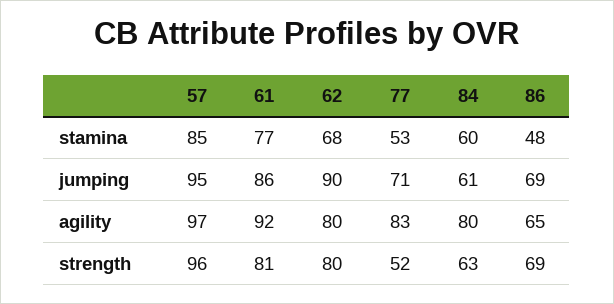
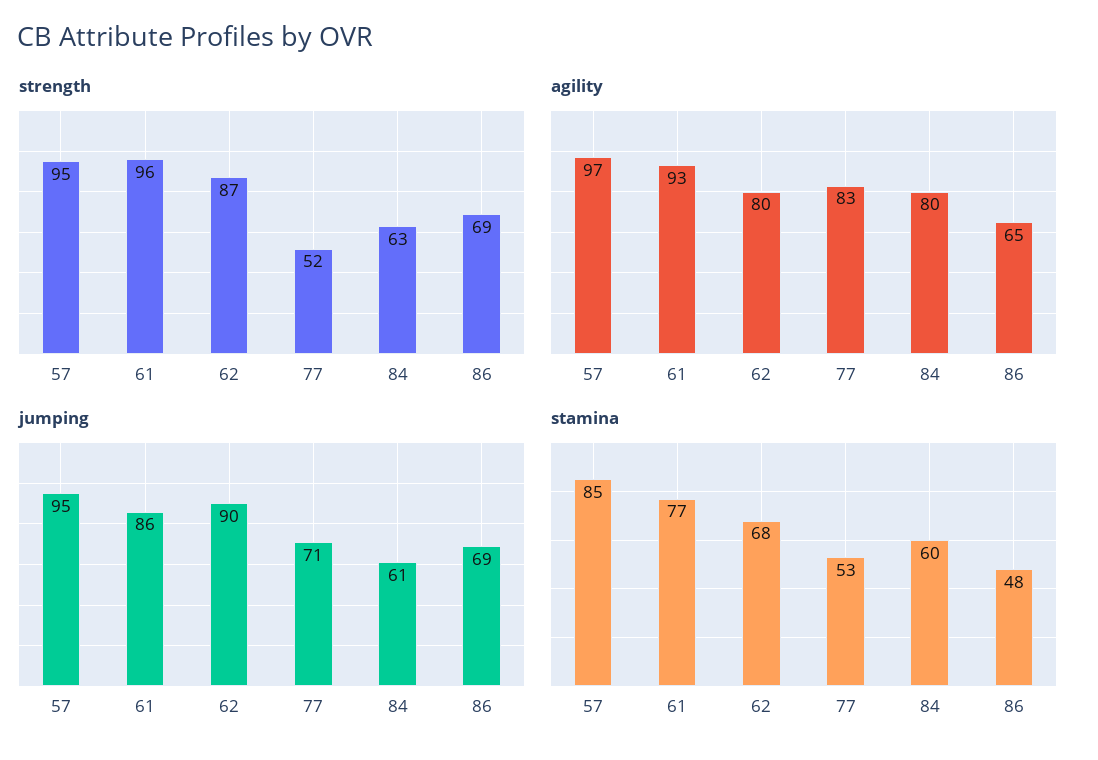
agility, 61: 92 -> 93
strength, 57: 96 -> 95
strength, 61: 81 -> 96
strength, 62: 80 -> 87

